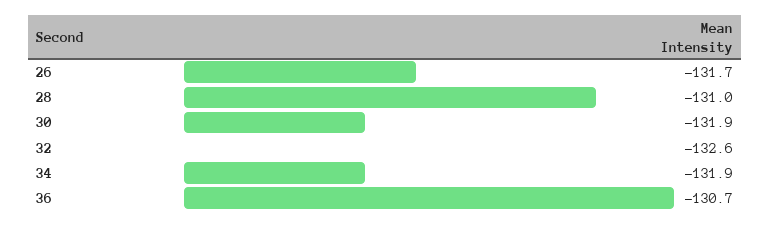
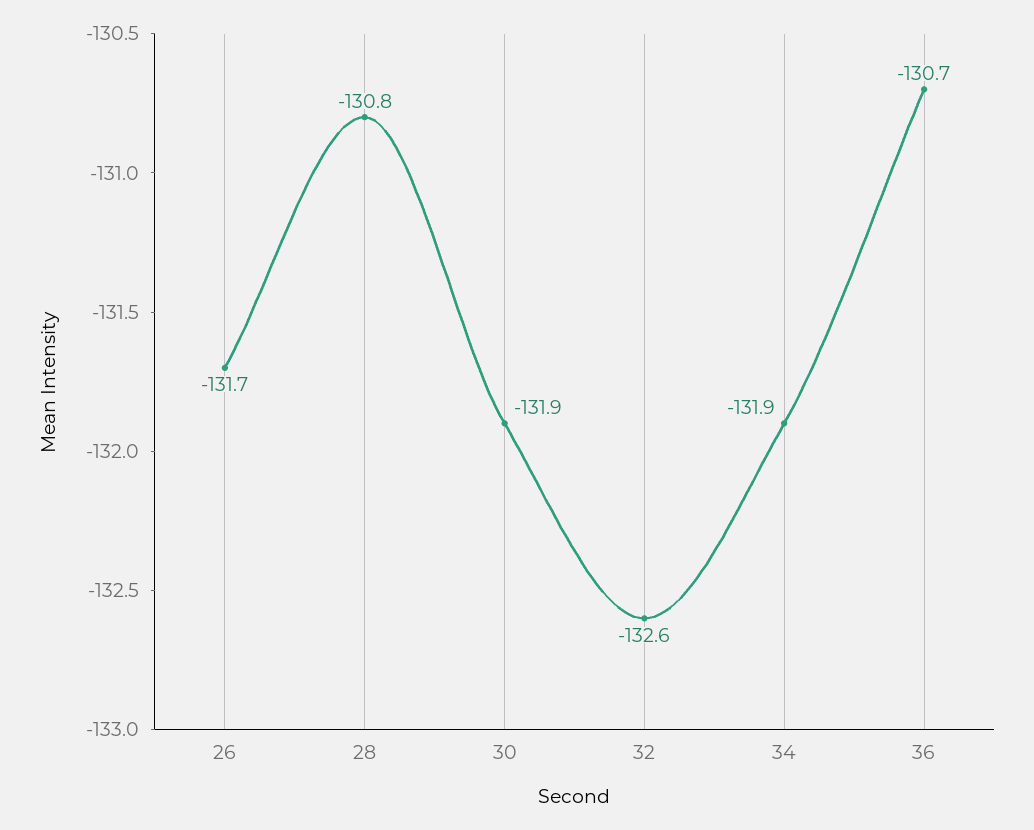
28: -131 -> -130.8

